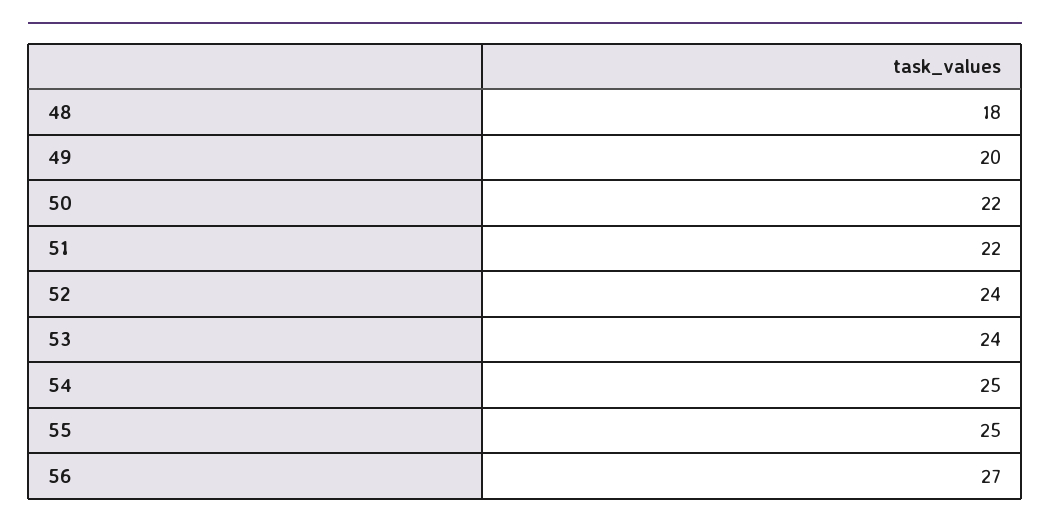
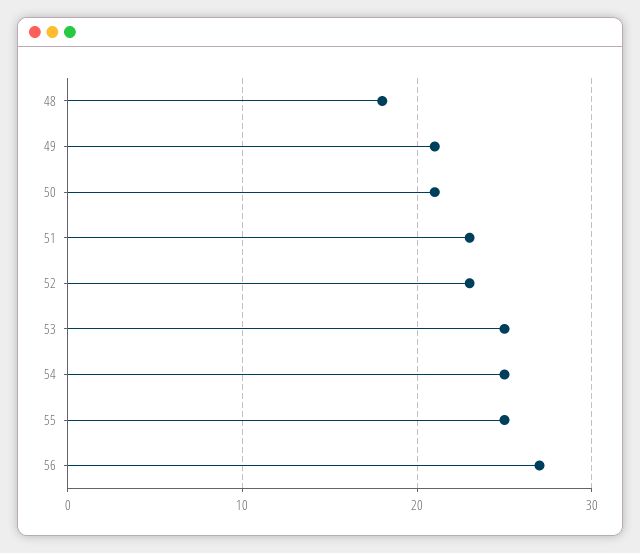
49: 20 -> 21
50: 22 -> 21
51: 22 -> 23
52: 24 -> 23
53: 24 -> 25

